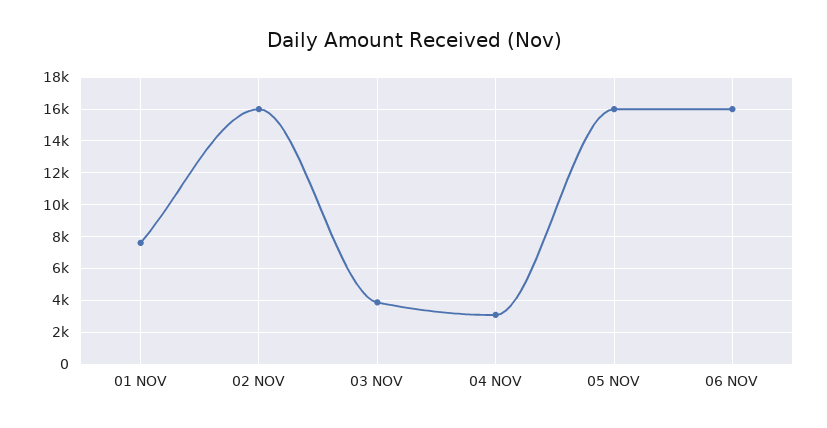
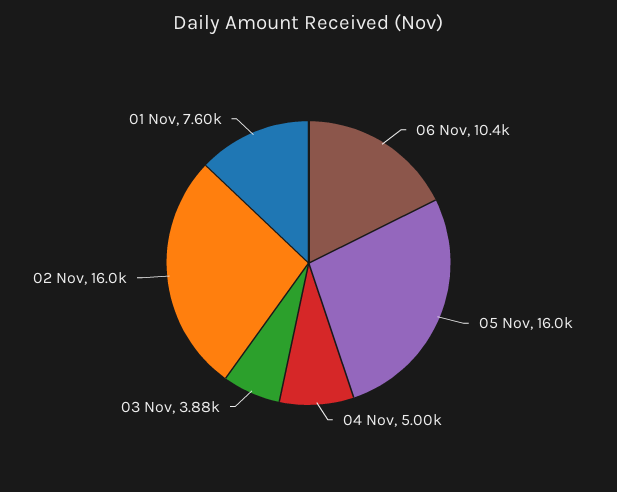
04 NOV: 3000 -> 5000
06 NOV: 16000 -> 10400

